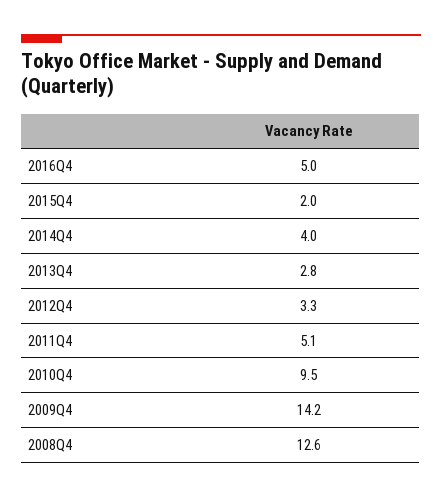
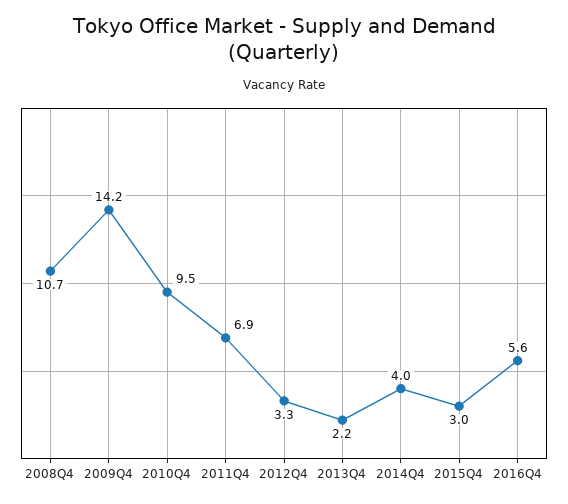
2016Q4: 5 -> 5.6
2015Q4: 2 -> 3
2013Q4: 2.8 -> 2.2
2011Q4: 5.1 -> 6.9
2008Q4: 12.6 -> 10.7

